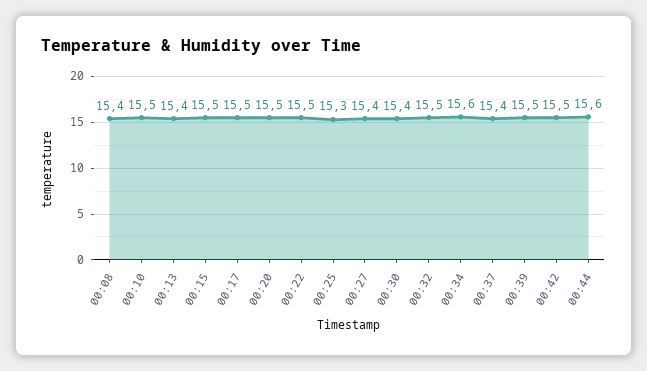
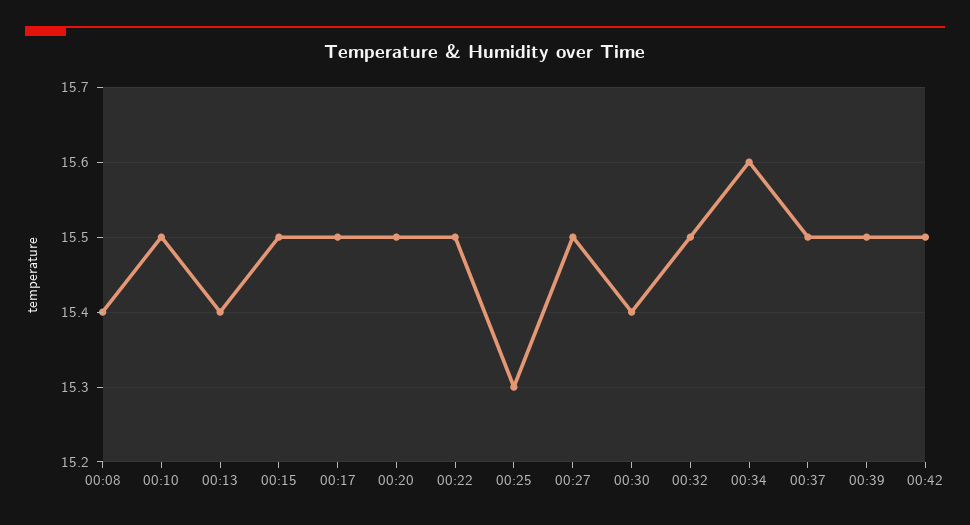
00:27: 15.4 -> 15.5
00:37: 15.4 -> 15.5
00:44: 15.6 -> none

